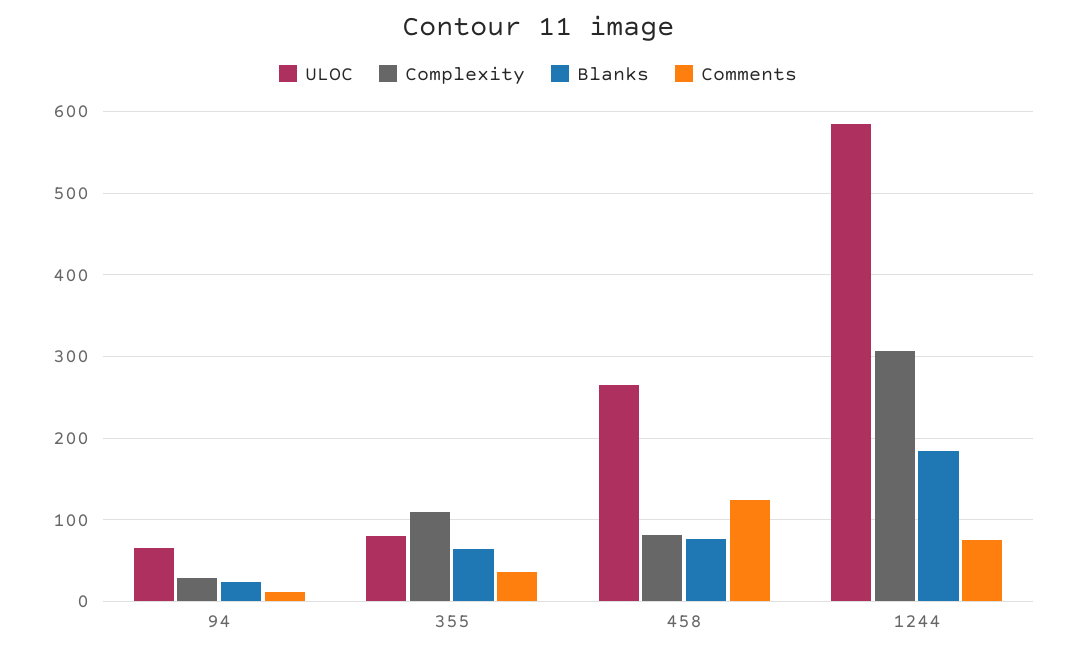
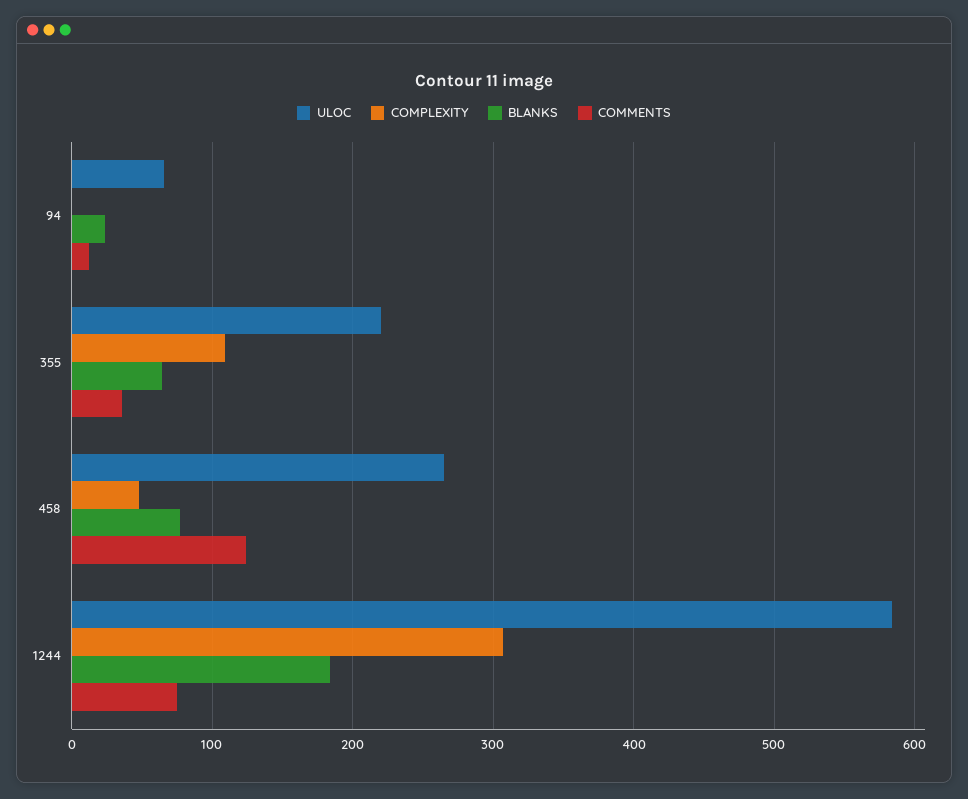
Complexity, 94: 30 -> 0
ULOC, 355: 80 -> 220
Complexity, 458: 80 -> 50

